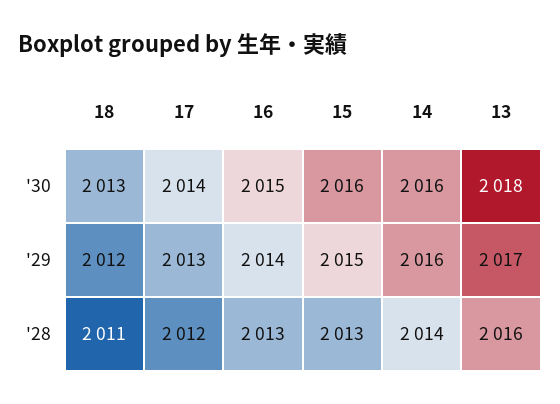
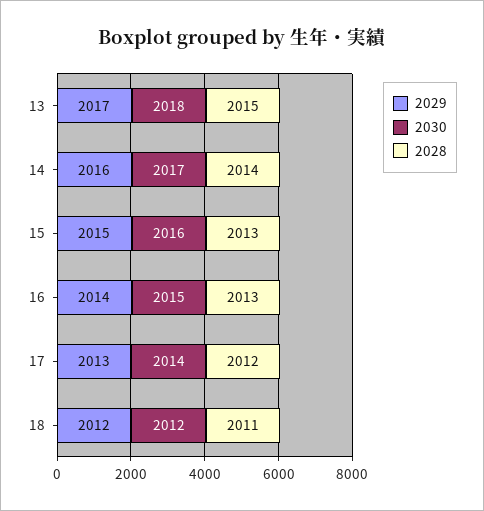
'30, 18: 2013 -> 2012
'30, 14: 2016 -> 2017
'28, 13: 2016 -> 2015

